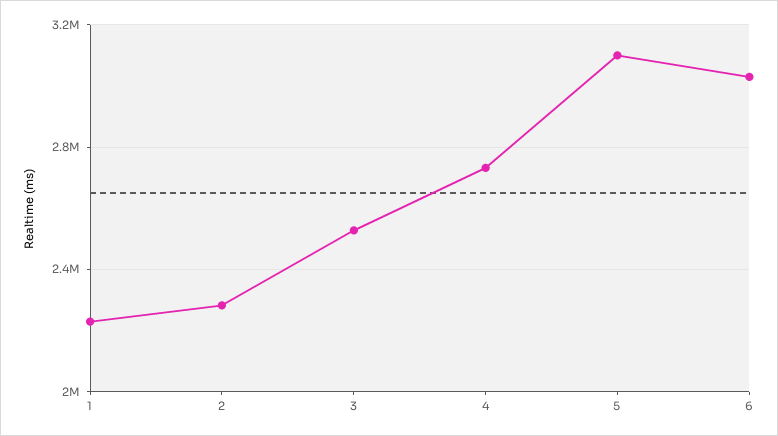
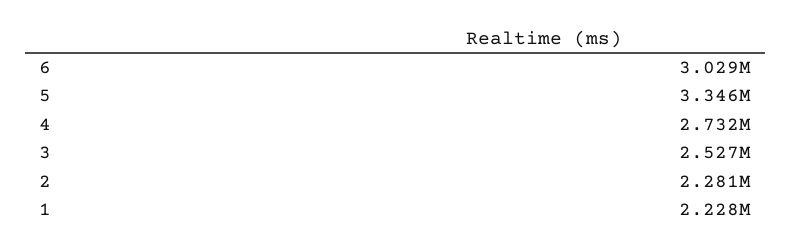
5: 3100000 -> 3346000

